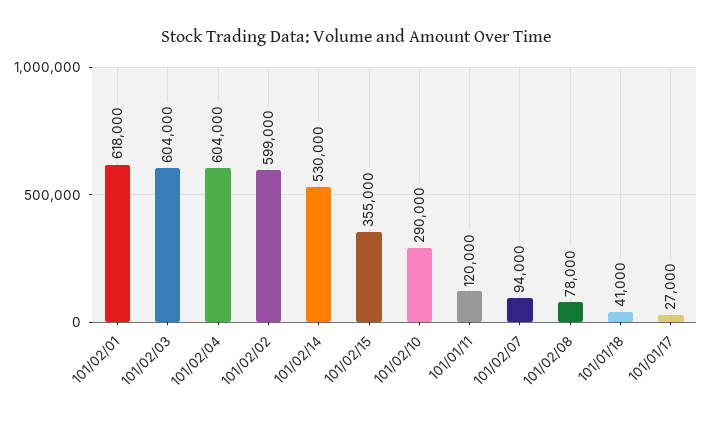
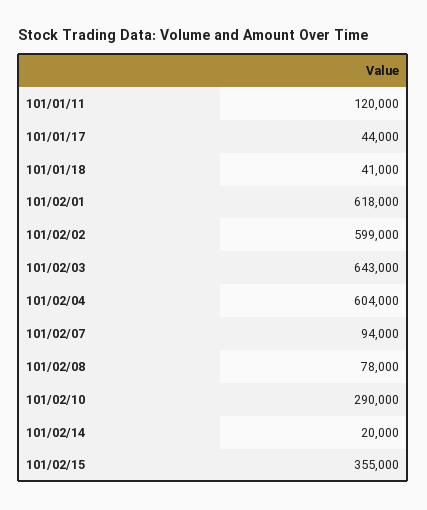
101/02/03: 604000 -> 643000
101/02/14: 530000 -> 20000
101/01/17: 27000 -> 44000

